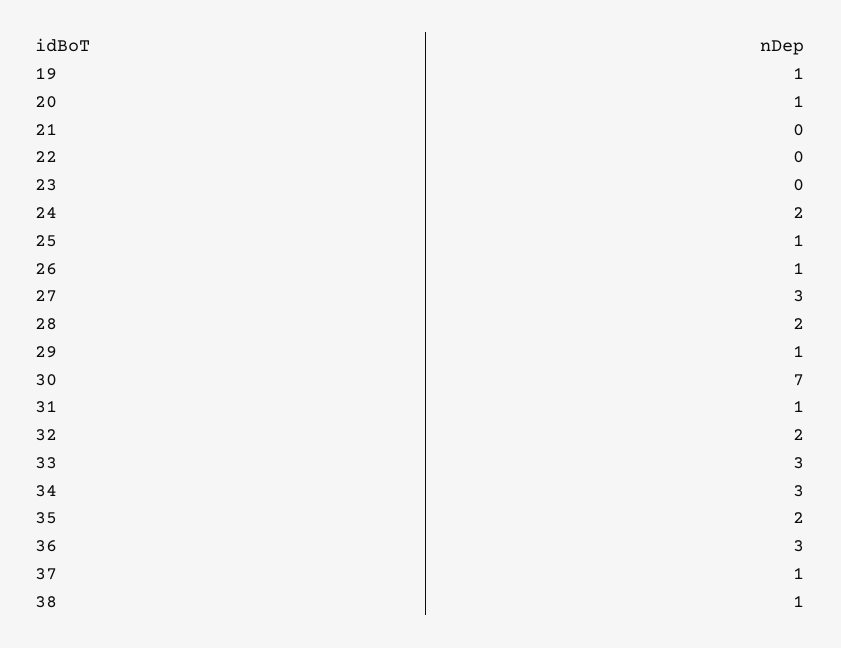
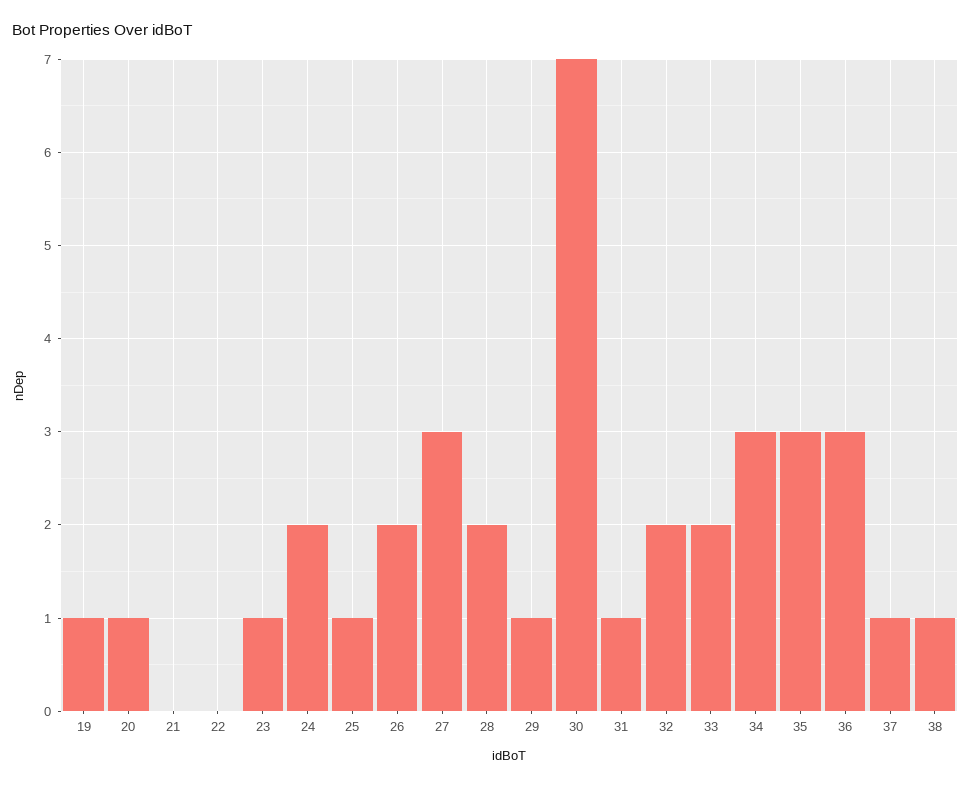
23: 0 -> 1
26: 1 -> 2
33: 3 -> 2
35: 2 -> 3

